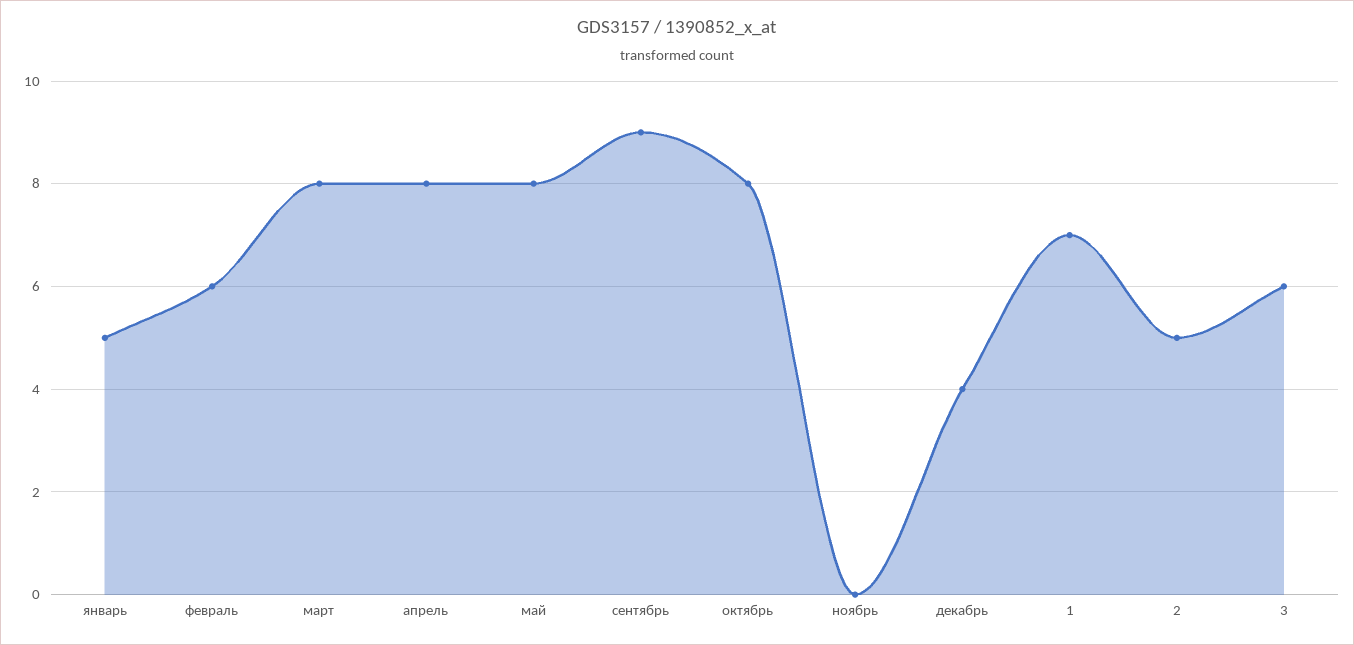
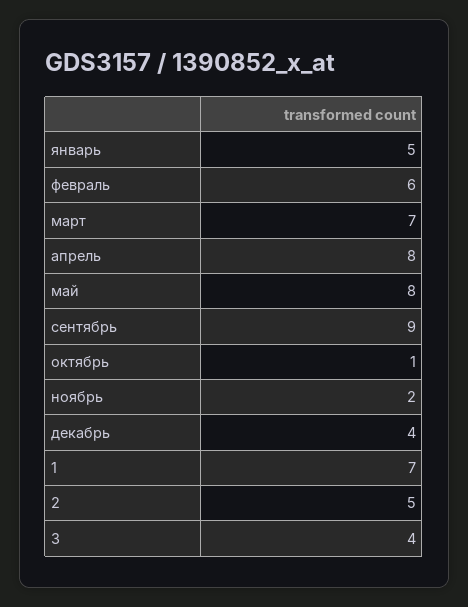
март: 8 -> 7
октябрь: 8 -> 1
ноябрь: 0 -> 2
3: 6 -> 4

